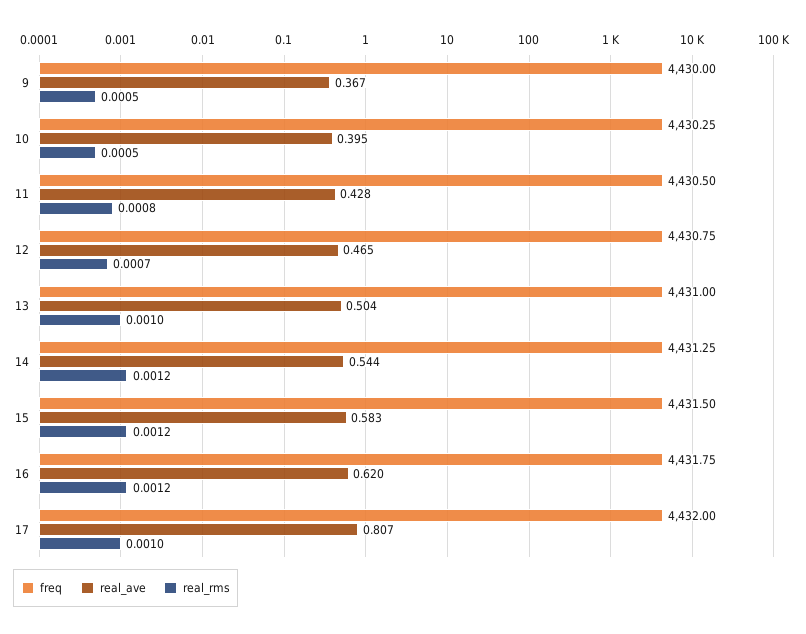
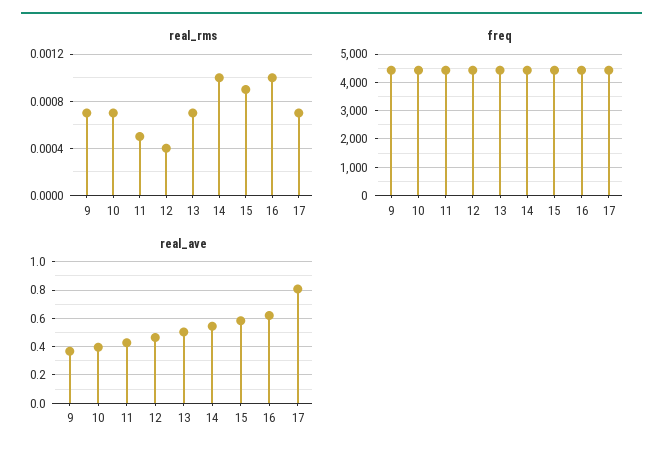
real_rms, 9: 0.0005 -> 0.0007
real_rms, 10: 0.0005 -> 0.0007
real_rms, 11: 0.0008 -> 0.0005
real_rms, 12: 0.0007 -> 0.0004
real_rms, 13: 0.001 -> 0.0007
real_rms, 14: 0.0012 -> 0.001
real_rms, 15: 0.0012 -> 0.0009
real_rms, 16: 0.0012 -> 0.001
real_rms, 17: 0.001 -> 0.0007

